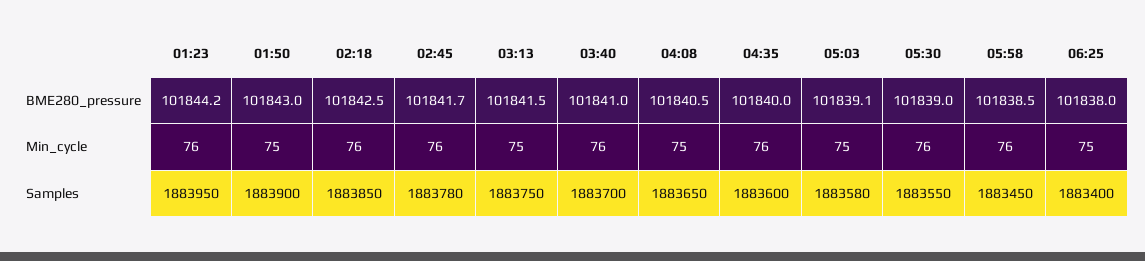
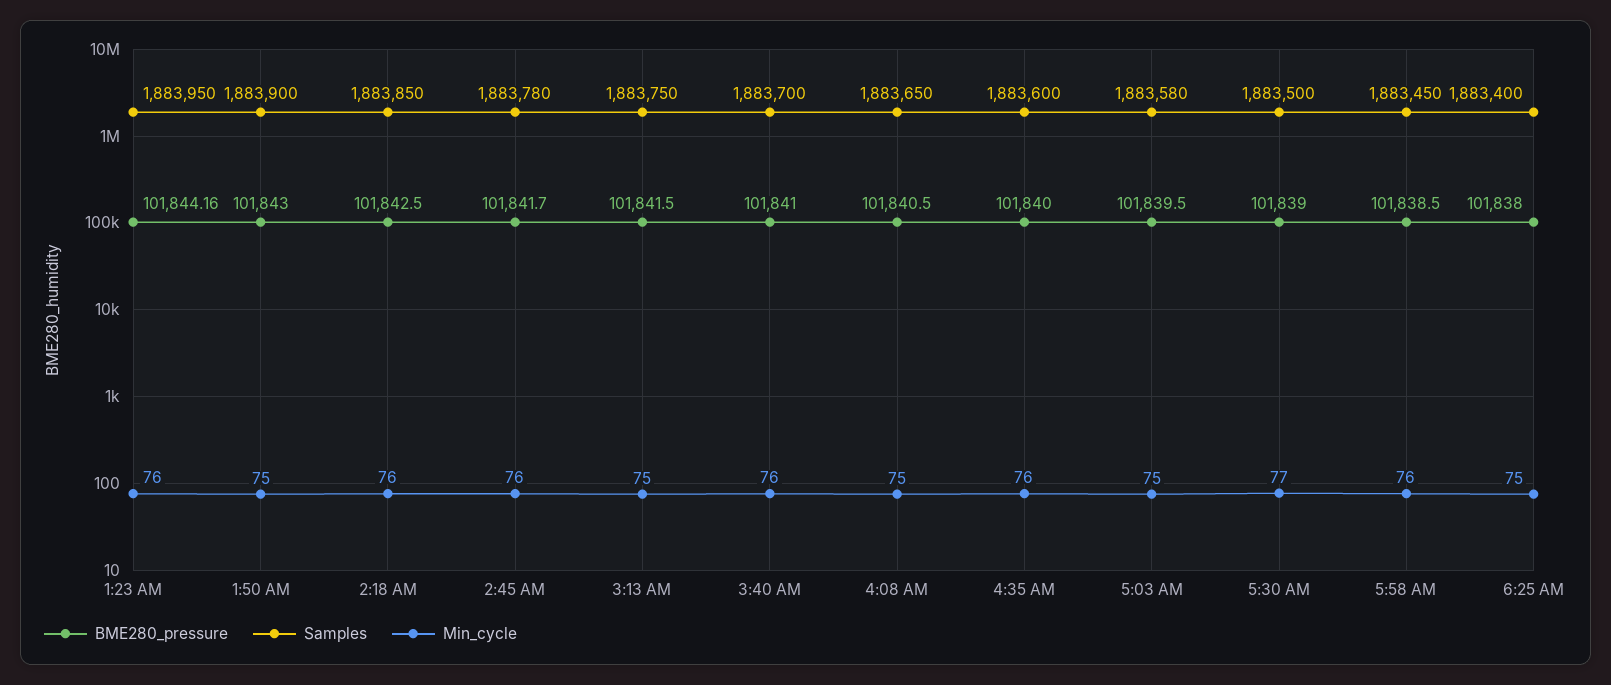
BME280_pressure, 05:03: 101839.1 -> 101839.5
Min_cycle, 05:30: 76 -> 77
Samples, 05:30: 1883550 -> 1883500

